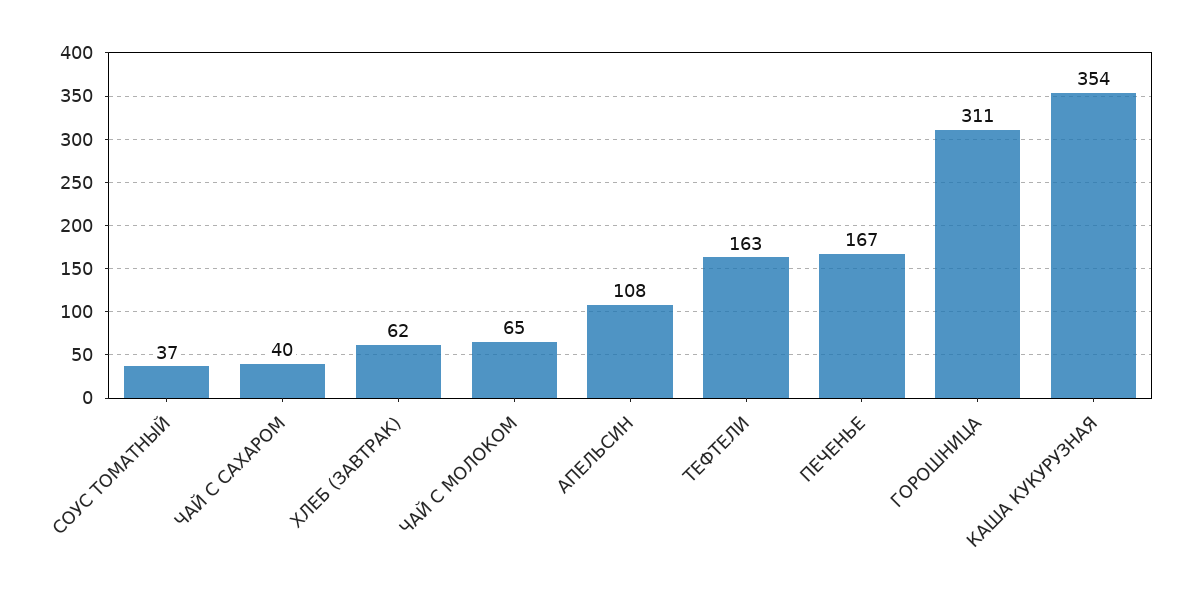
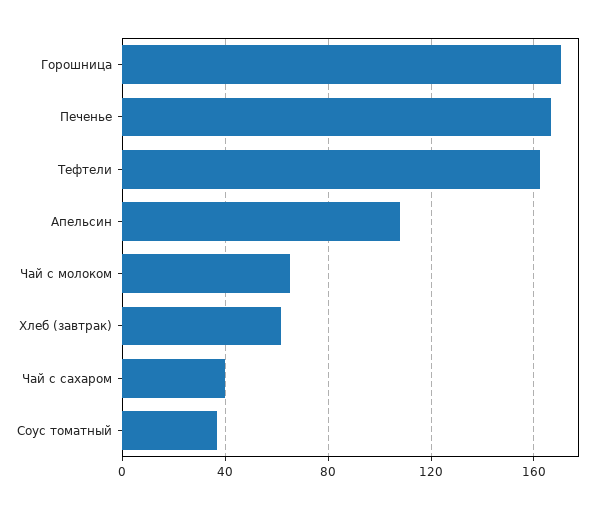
ГОРОШНИЦА: 311 -> 170
КАША КУКУРУЗНАЯ: 354 -> none

